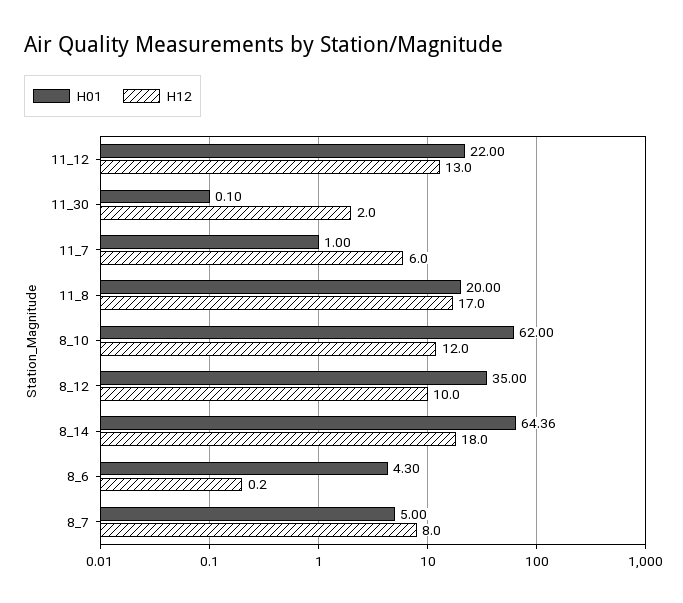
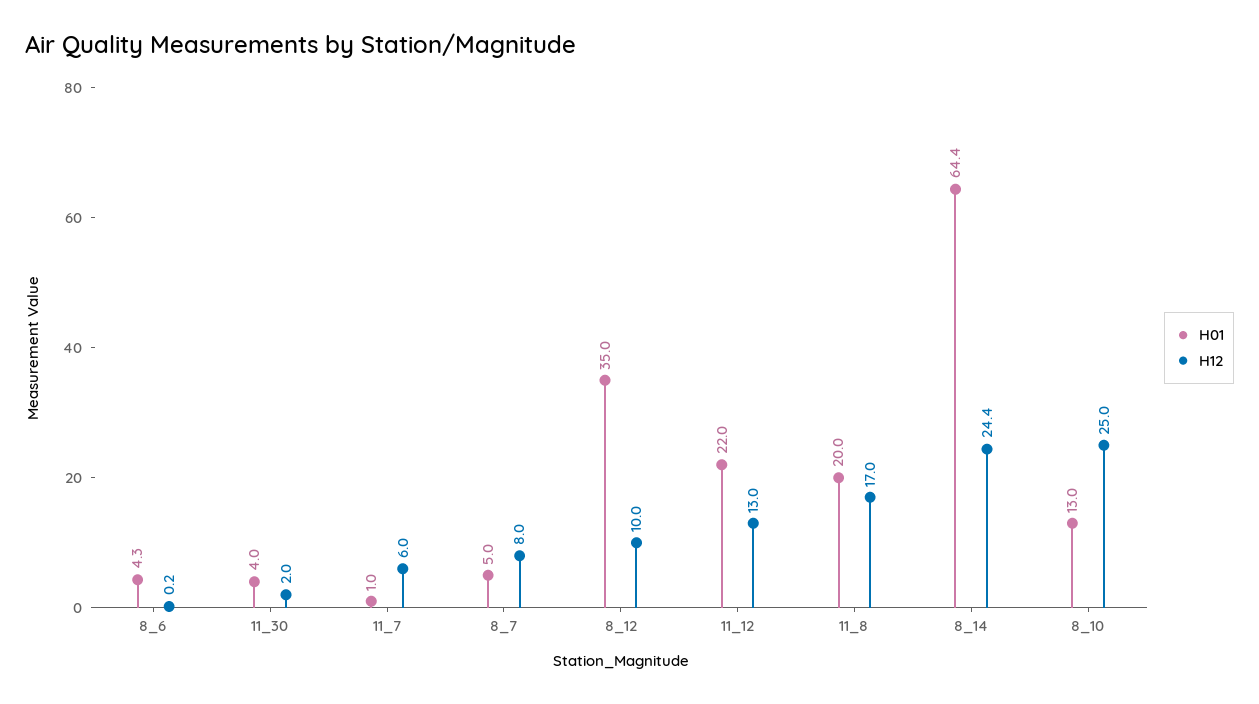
H01, 11_30: 0.1 -> 4
H01, 8_10: 62 -> 13
H12, 8_10: 12 -> 25
H12, 8_14: 18 -> 24.4

